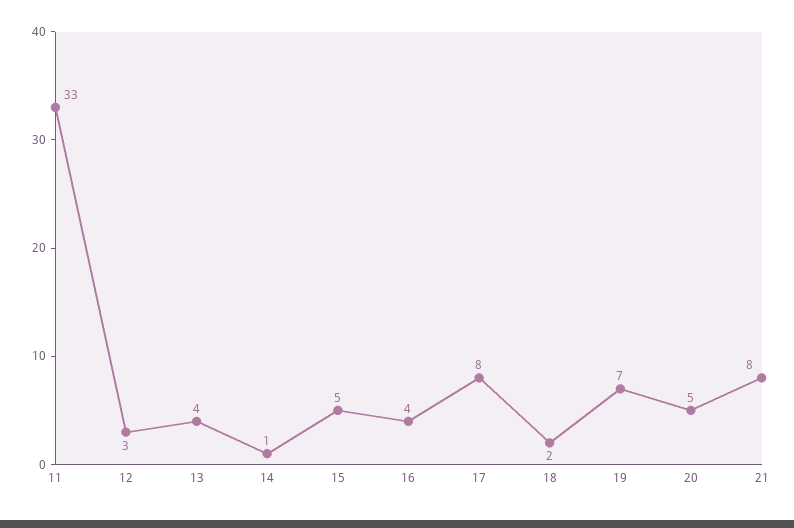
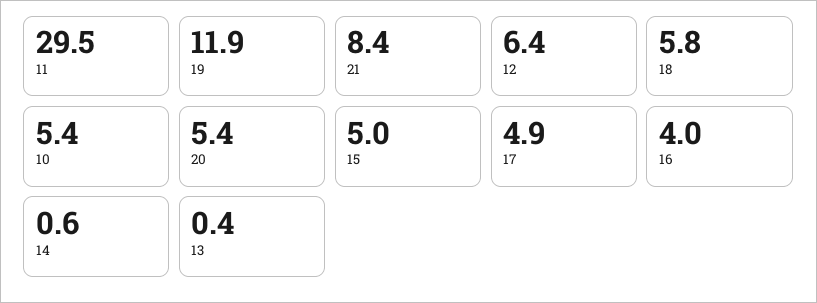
11: 33 -> 29.5
12: 3 -> 6.4
13: 4 -> 0.4
17: 8 -> 4.9
18: 2 -> 5.8
19: 7 -> 11.9
10: none -> 5.4

